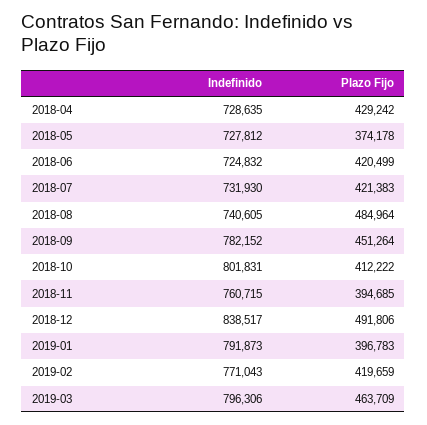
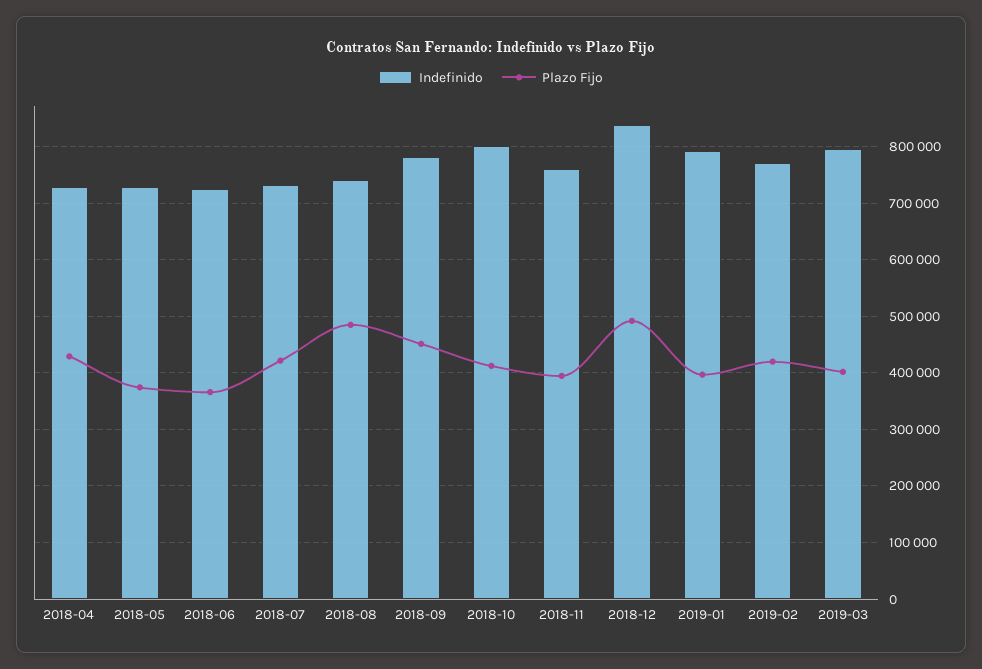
Plazo Fijo, 2018-06: 420499 -> 360000
Plazo Fijo, 2019-03: 463709 -> 400000

